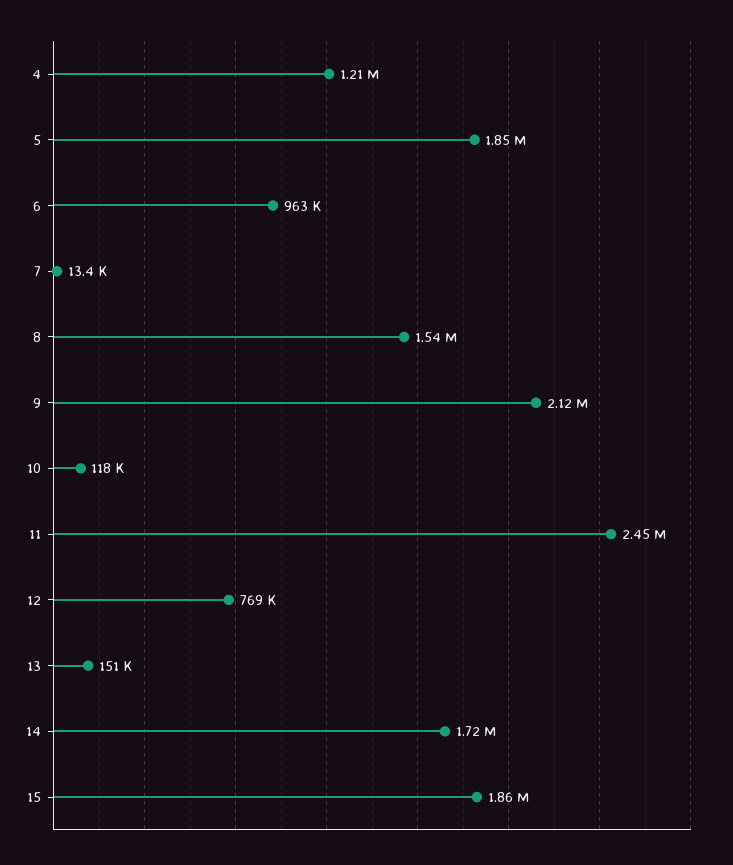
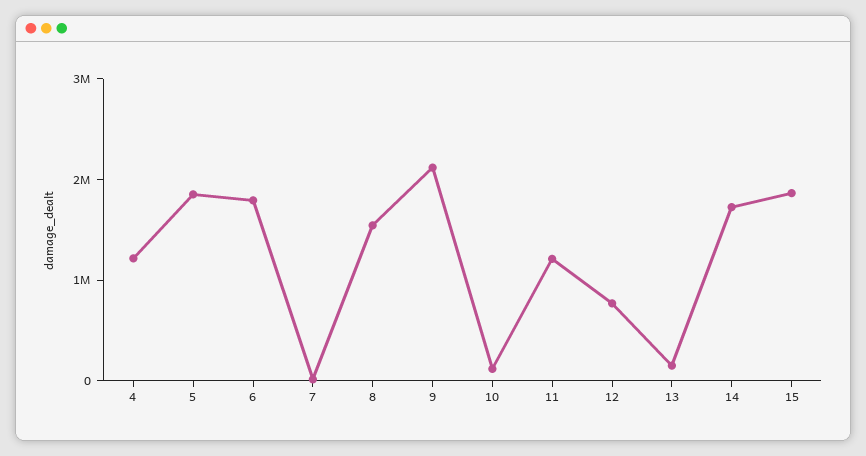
6: 963000 -> 1800000
11: 2450000 -> 1200000

